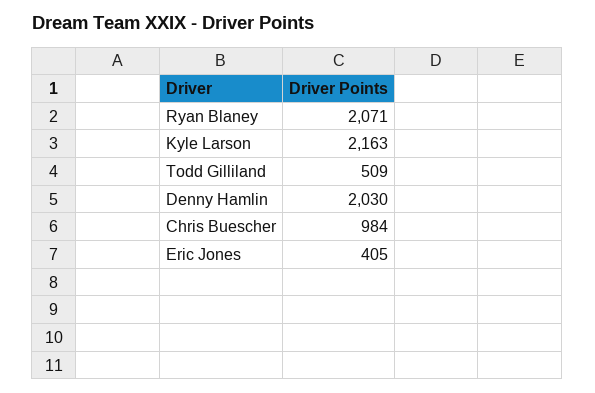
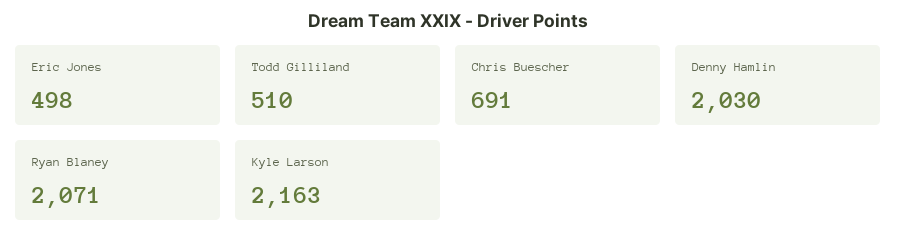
Todd Gilliland: 509 -> 510
Chris Buescher: 984 -> 691
Eric Jones: 405 -> 498

